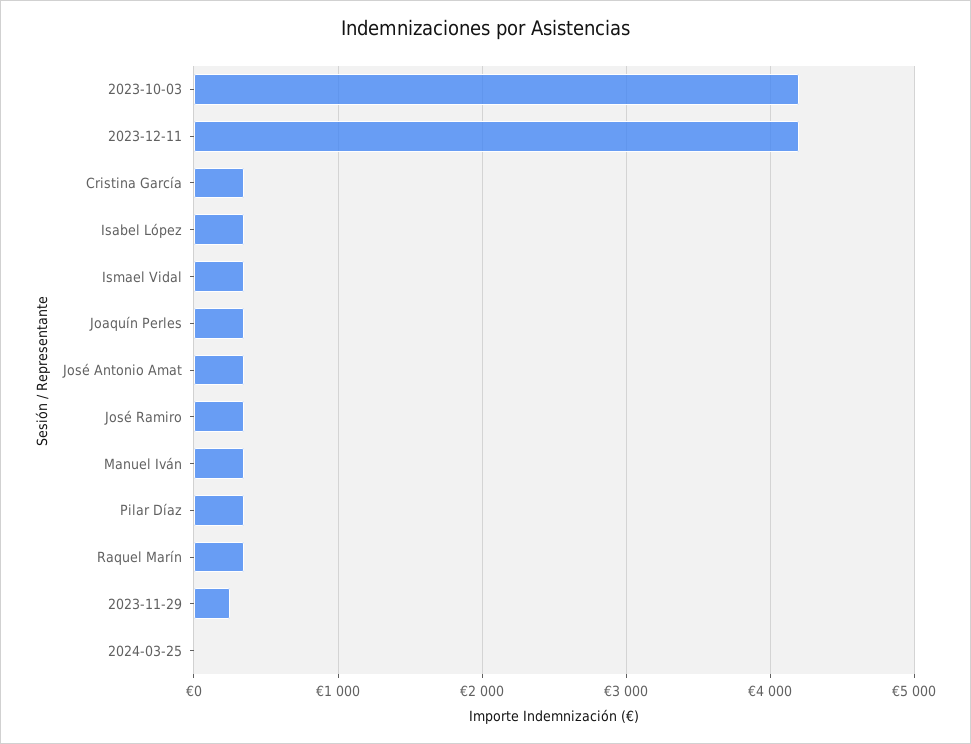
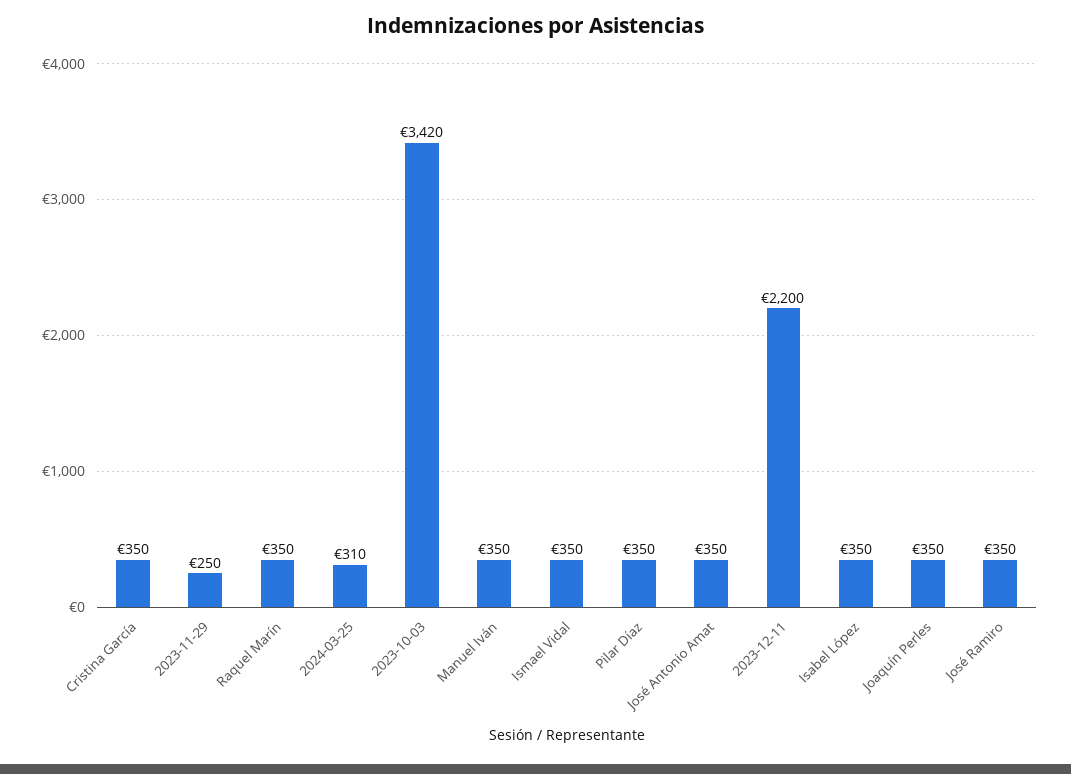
2023-10-03: 4200 -> 3420
2023-12-11: 4200 -> 2200
2024-03-25: 0 -> 310

